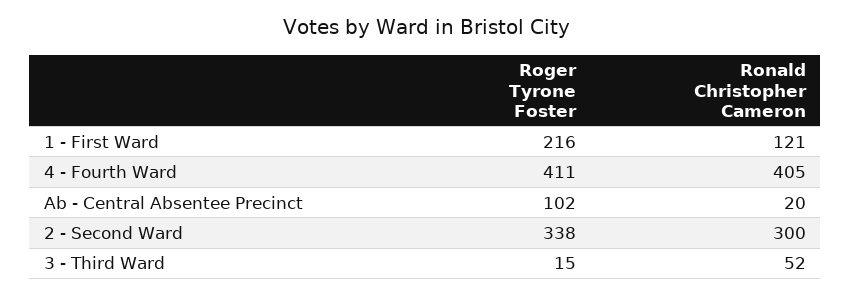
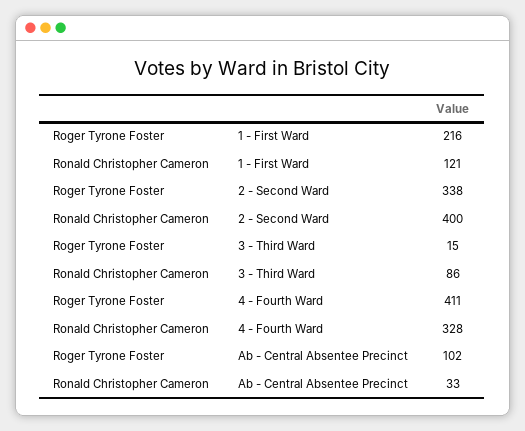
Ronald Christopher Cameron, 4 - Fourth Ward: 405 -> 328
Ronald Christopher Cameron, Ab - Central Absentee Precinct: 20 -> 33
Ronald Christopher Cameron, 2 - Second Ward: 300 -> 400
Ronald Christopher Cameron, 3 - Third Ward: 52 -> 86

